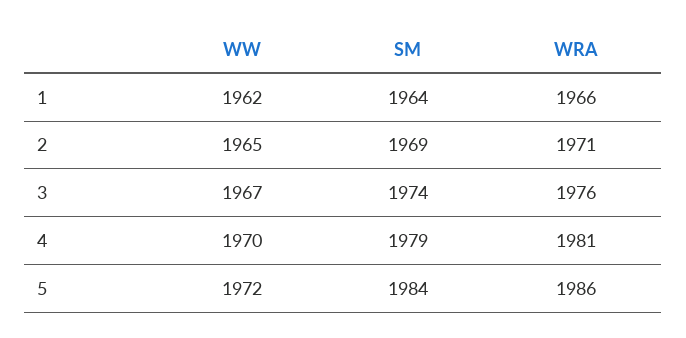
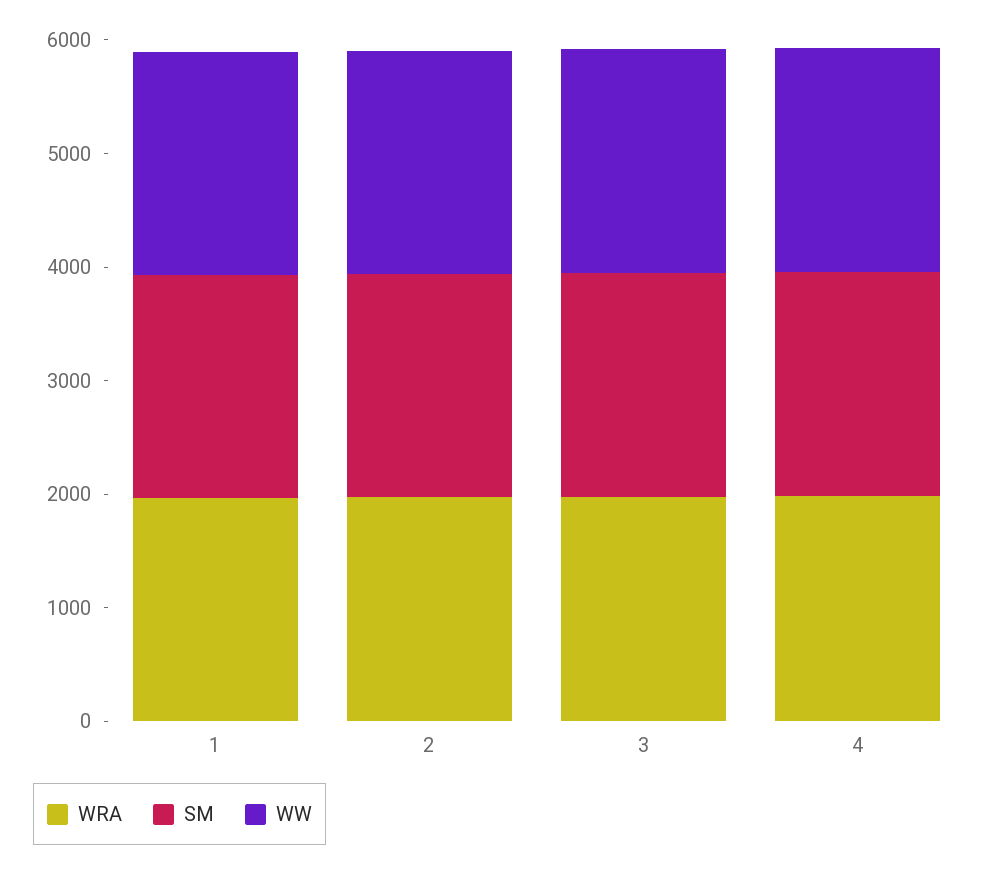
WW, 5: 1972 -> none
SM, 5: 1984 -> none
WRA, 5: 1986 -> none

